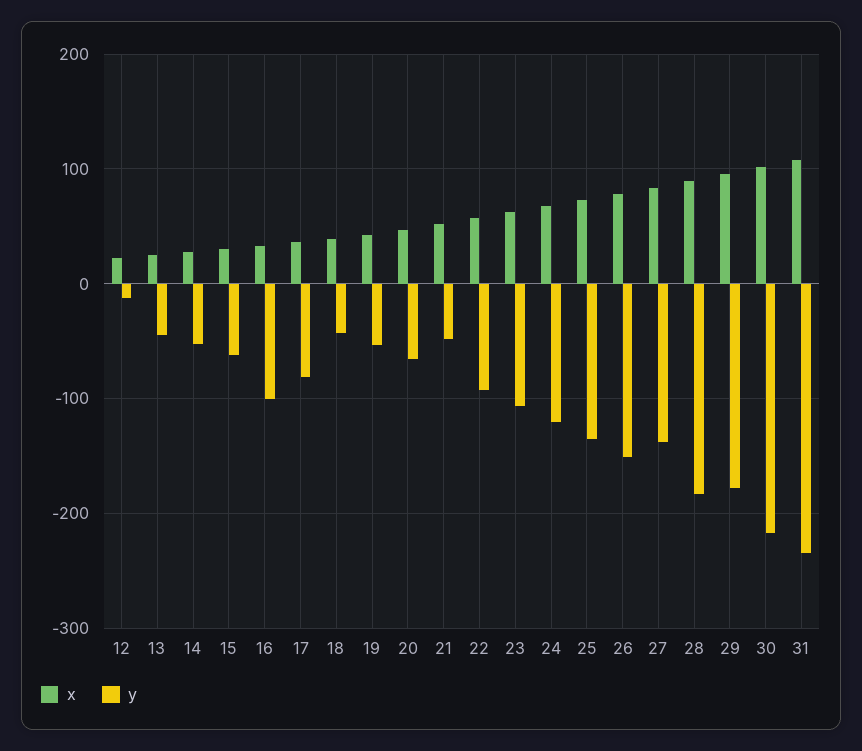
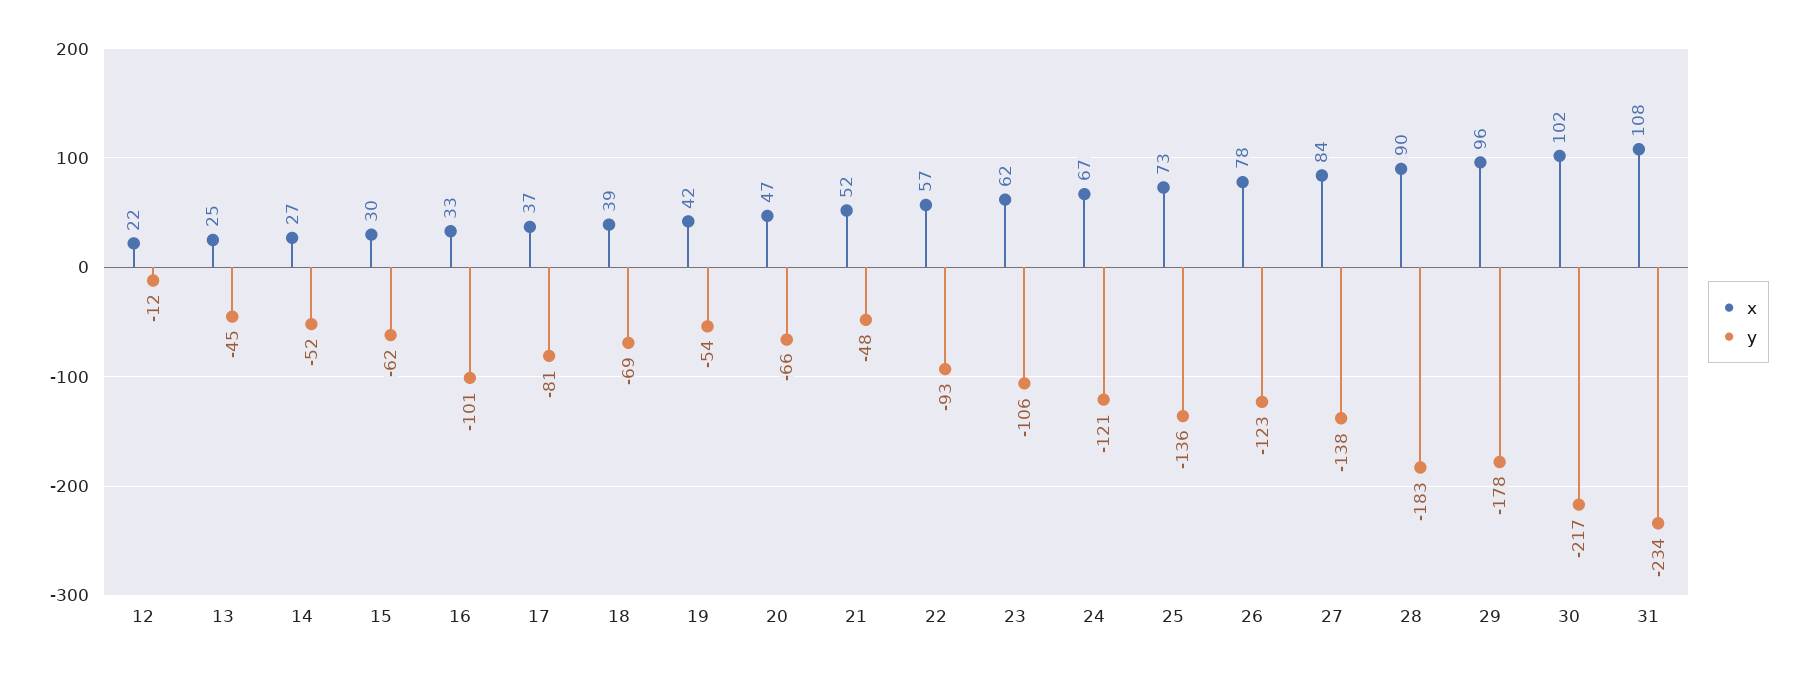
y, 18: -40 -> -69
y, 26: -150 -> -123

